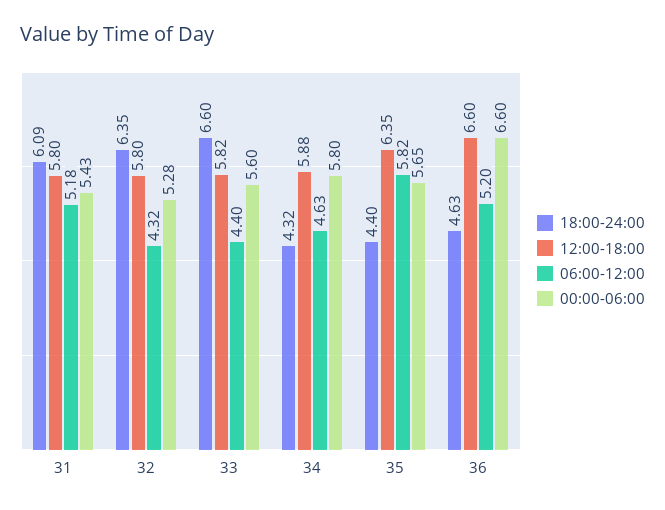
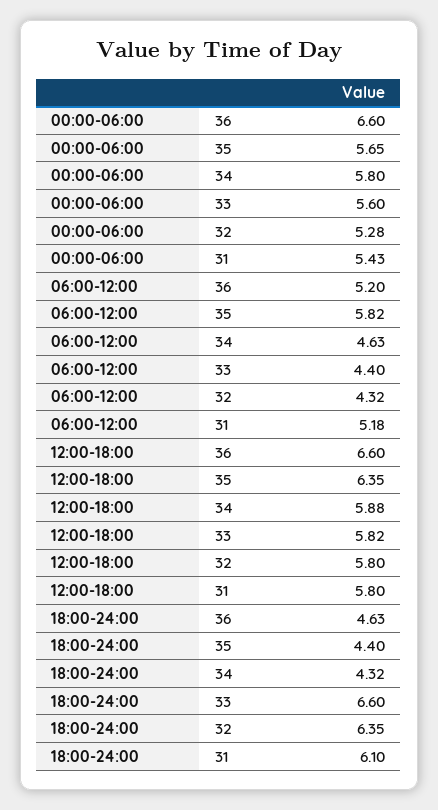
18:00-24:00, 31: 6.09 -> 6.1

